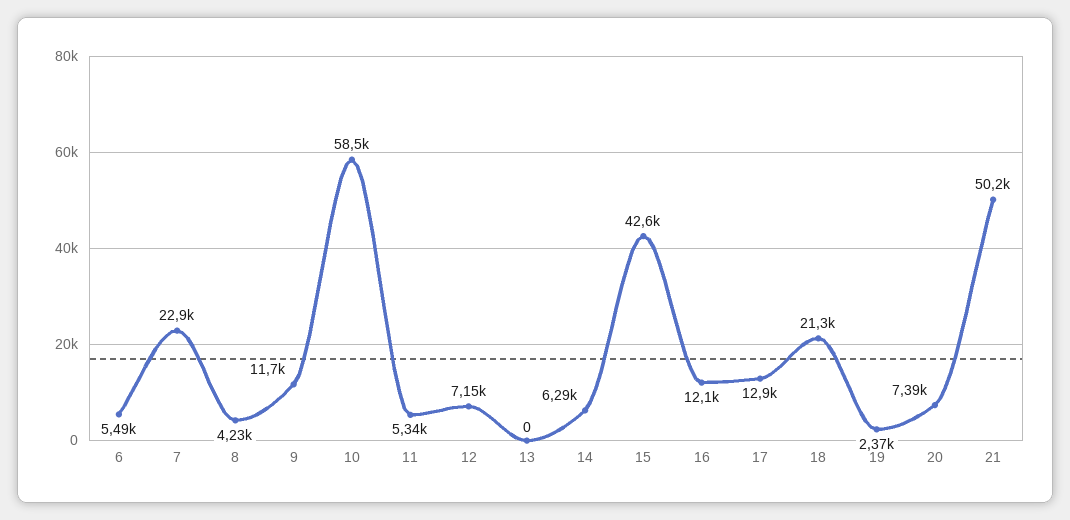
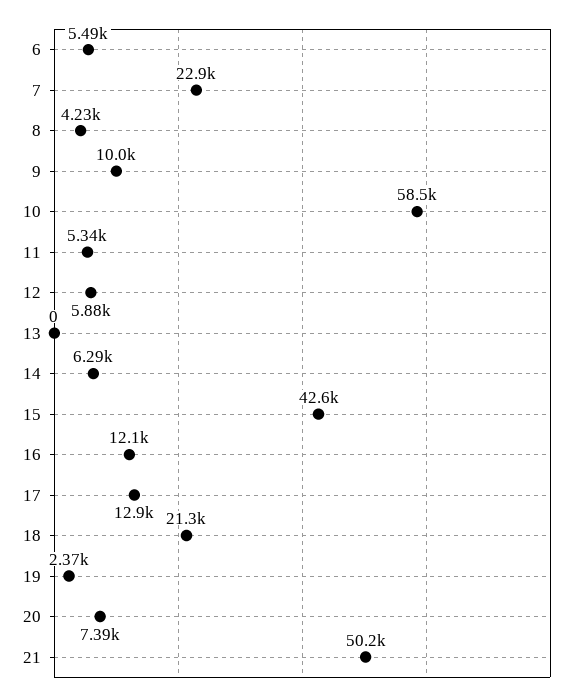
9: 11700 -> 10000
12: 7150 -> 5880

